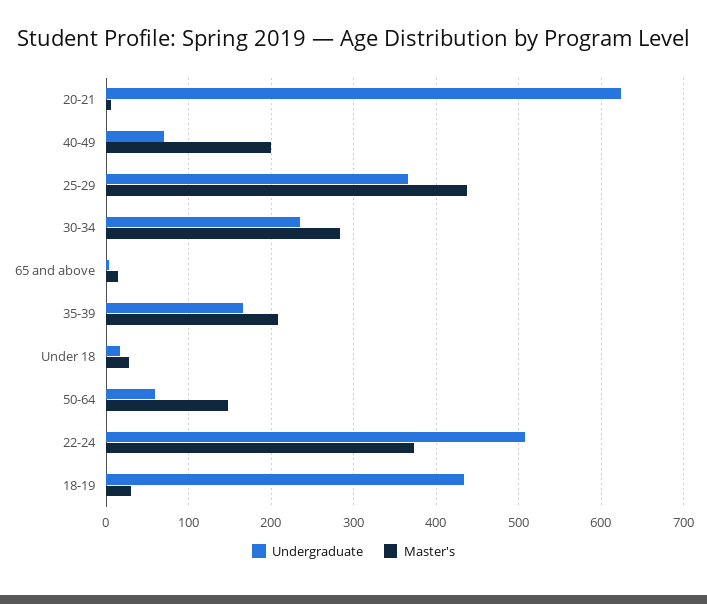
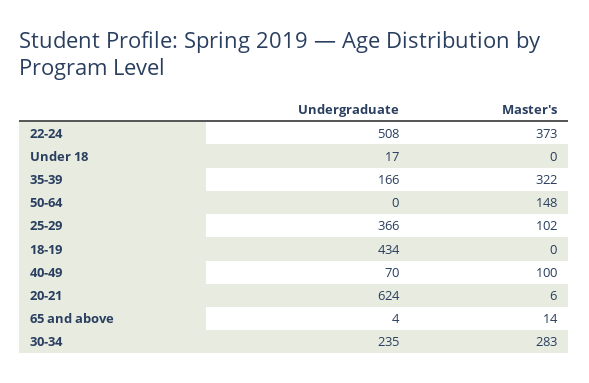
Master's, 40-49: 200 -> 100
Master's, 25-29: 440 -> 102
Master's, 35-39: 210 -> 322
Master's, Under 18: 30 -> 0
Undergraduate, 50-64: 60 -> 0
Master's, 18-19: 30 -> 0

